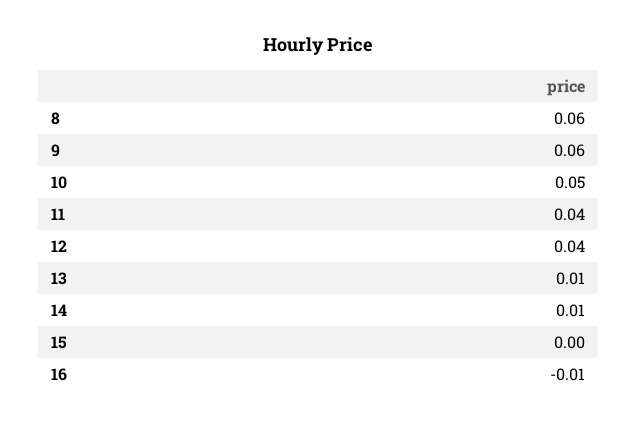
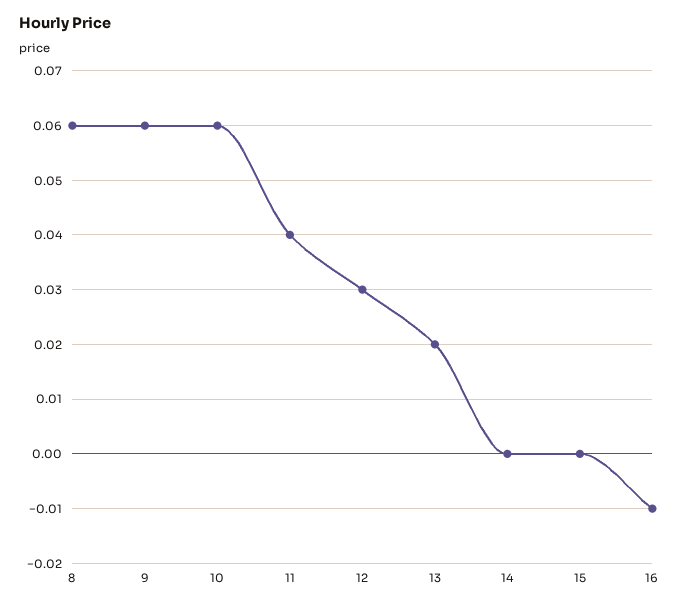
10: 0.05 -> 0.06
12: 0.04 -> 0.03
13: 0.01 -> 0.02
14: 0.01 -> 0

